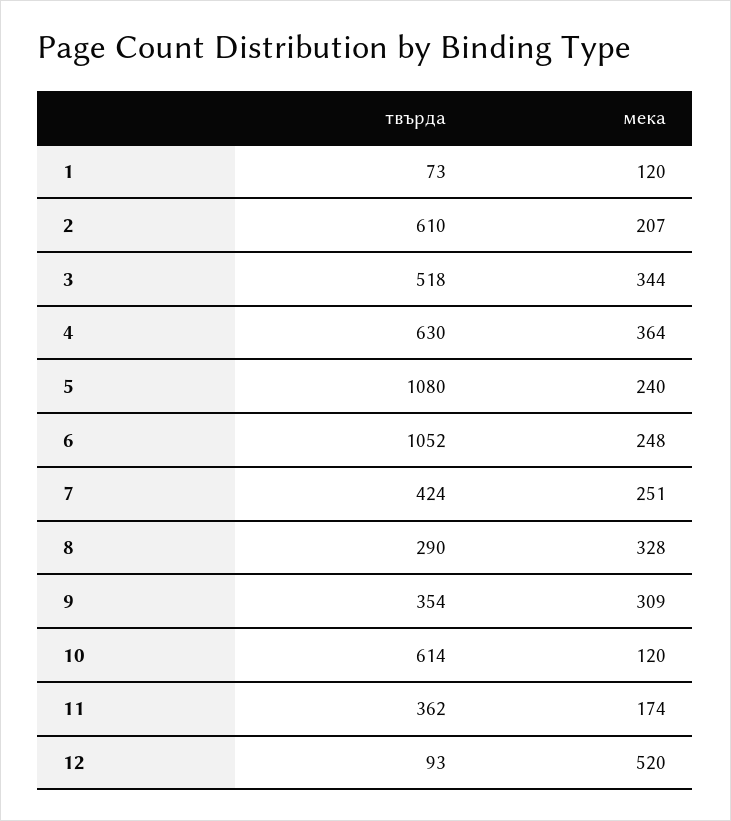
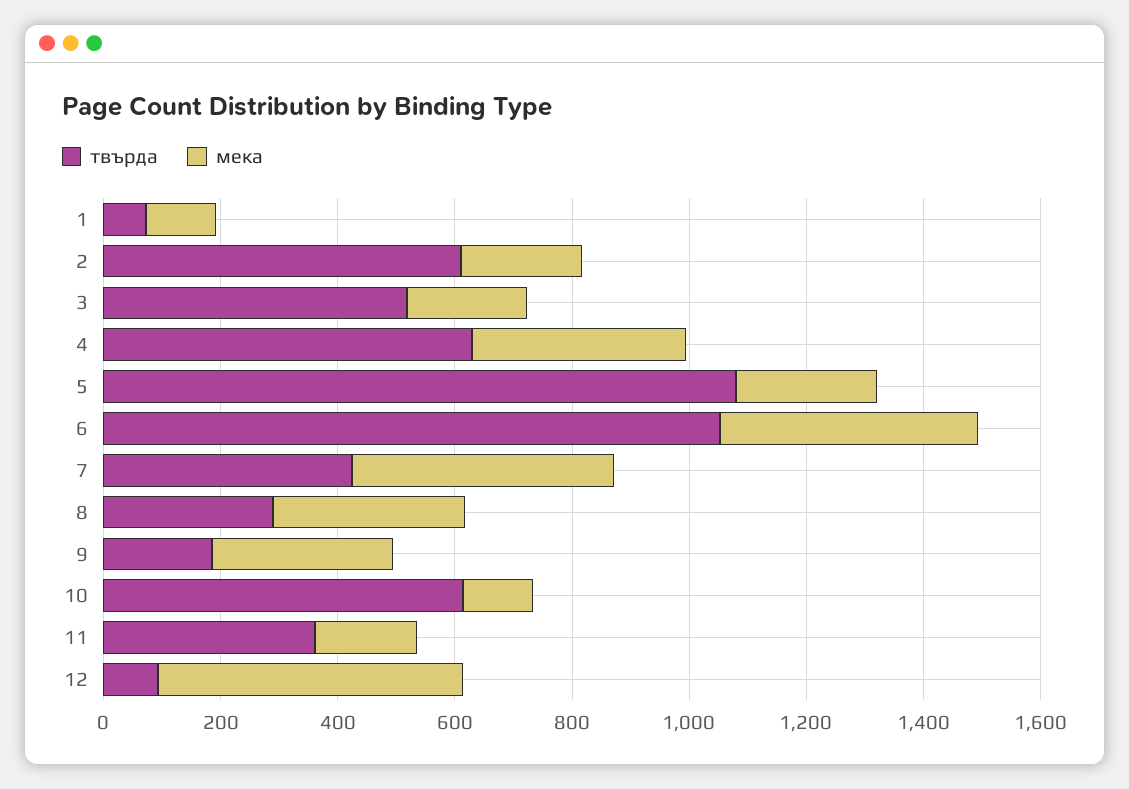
мека, 3: 344 -> 200
мека, 6: 248 -> 450
мека, 7: 251 -> 450
твърда, 9: 354 -> 200

